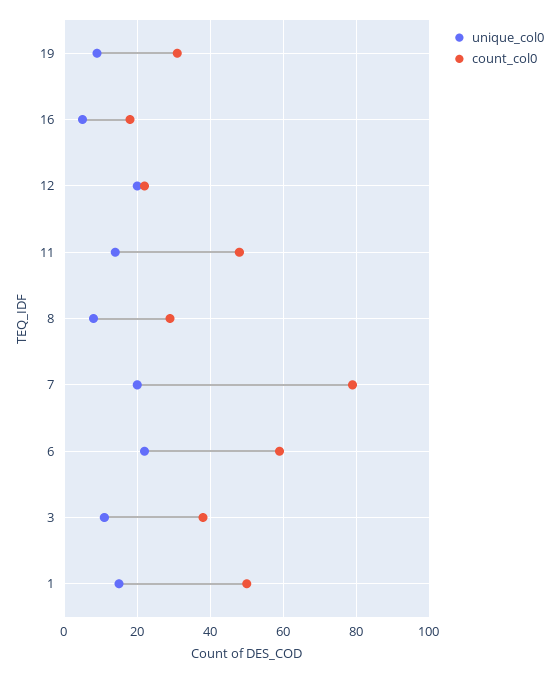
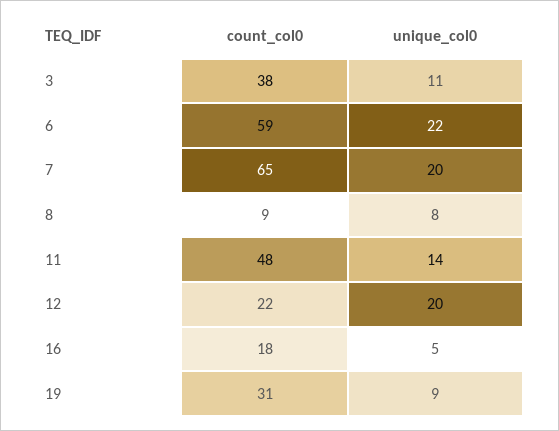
count_col0, 8: 30 -> 9
count_col0, 7: 80 -> 65
unique_col0, 1: 15 -> none
count_col0, 1: 50 -> none

